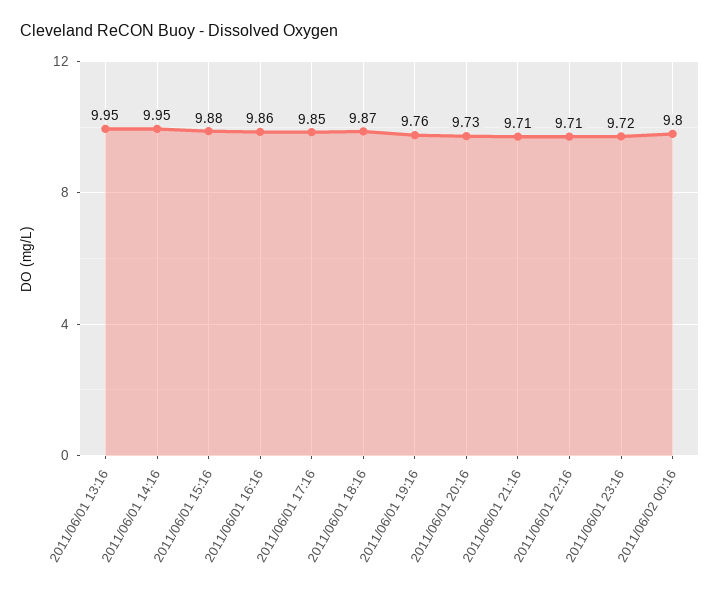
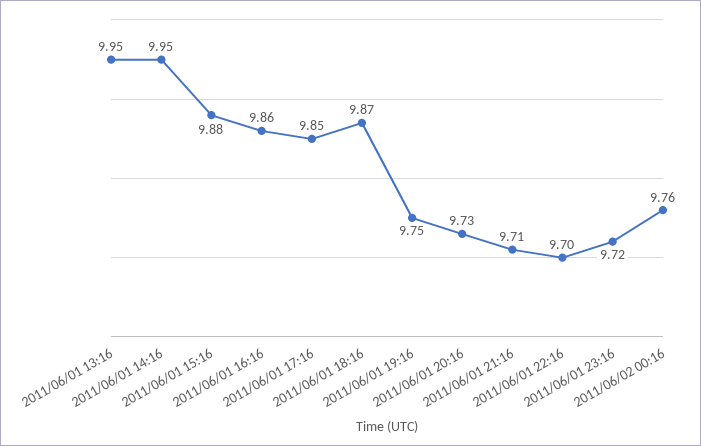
2011/06/01 19:16: 9.76 -> 9.75
2011/06/01 22:16: 9.71 -> 9.7
2011/06/02 00:16: 9.8 -> 9.76

